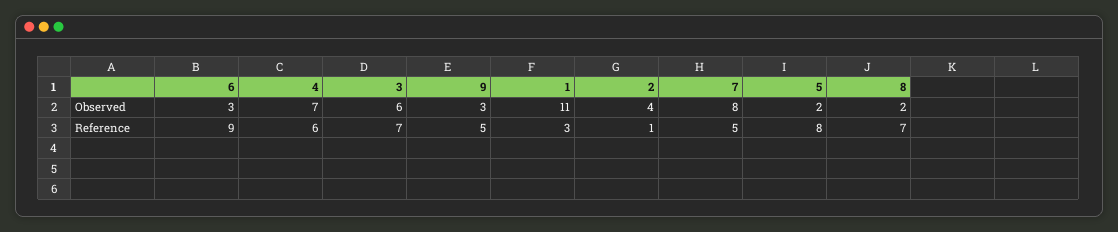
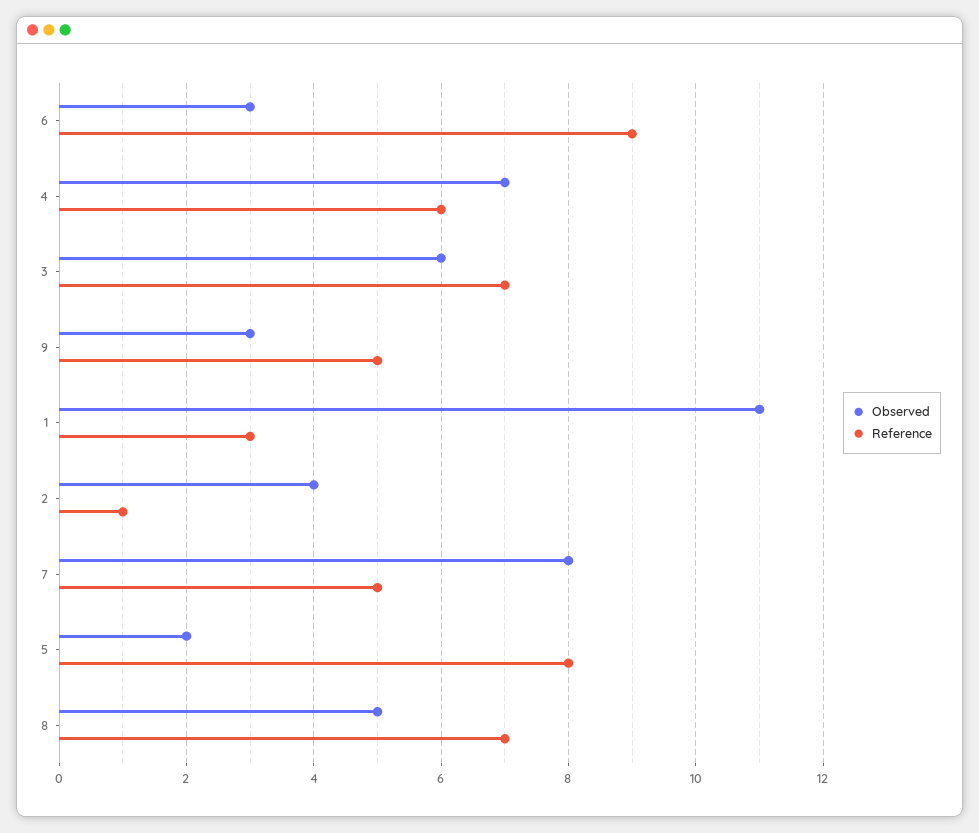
Observed, 8: 2 -> 5

